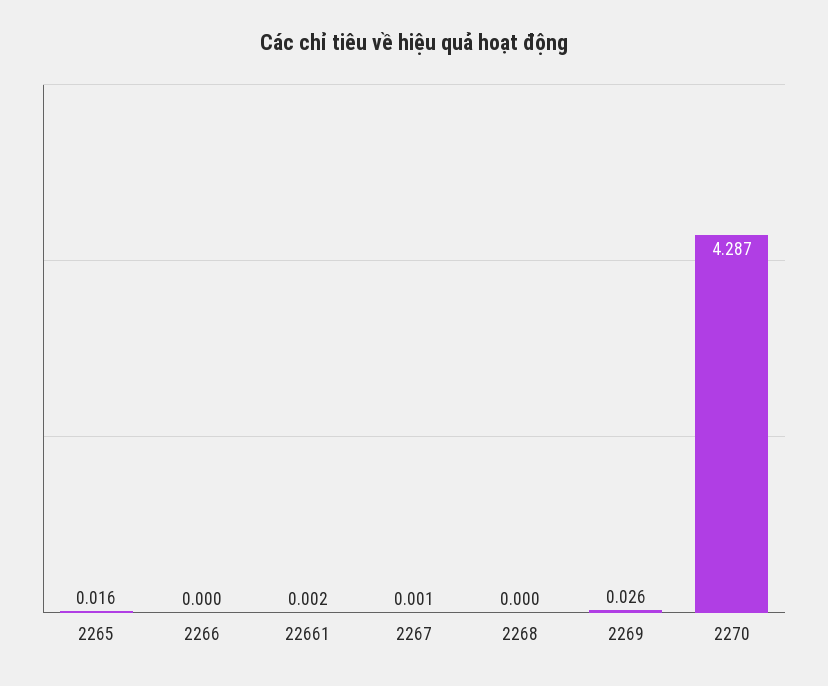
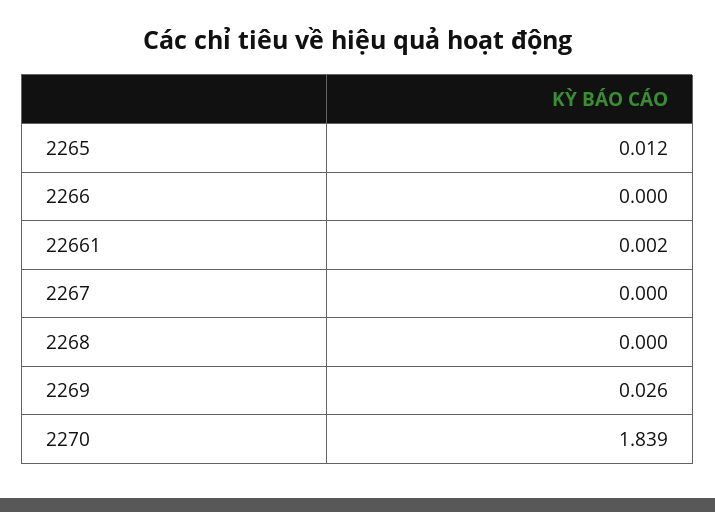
2265: 0.016 -> 0.012
2267: 0.001 -> 0
2270: 4.287 -> 1.839

